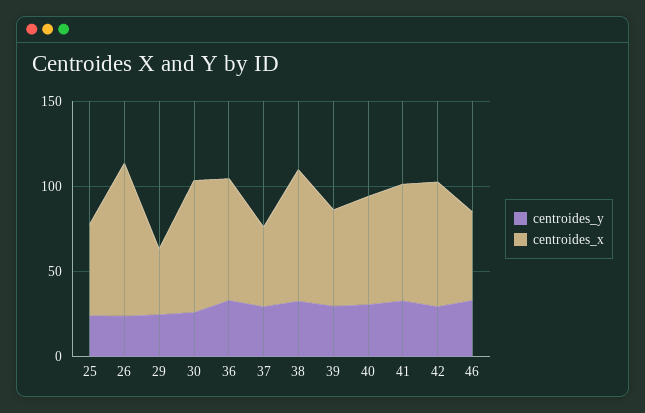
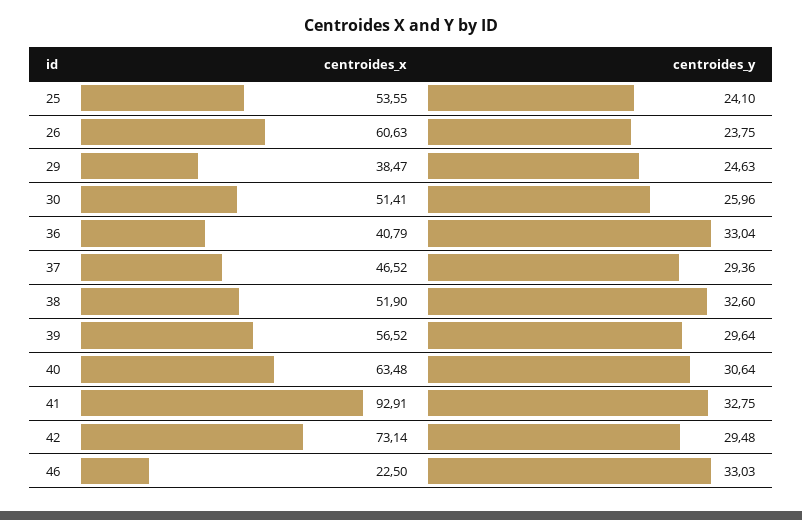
centroides_x, 26: 90 -> 60.63
centroides_x, 30: 80 -> 51.41
centroides_x, 36: 70 -> 40.79
centroides_x, 38: 80 -> 51.9
centroides_x, 41: 70 -> 92.91
centroides_x, 46: 50 -> 22.5

